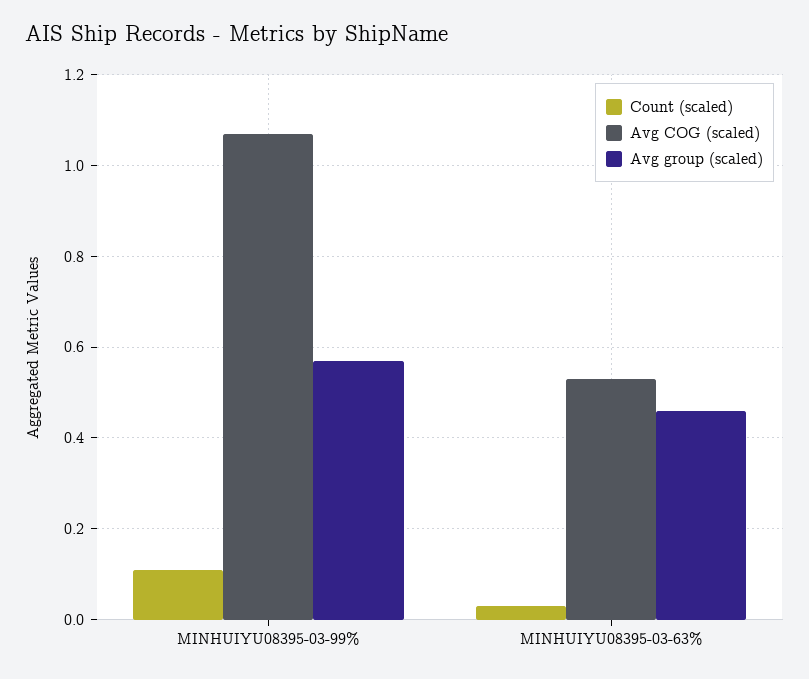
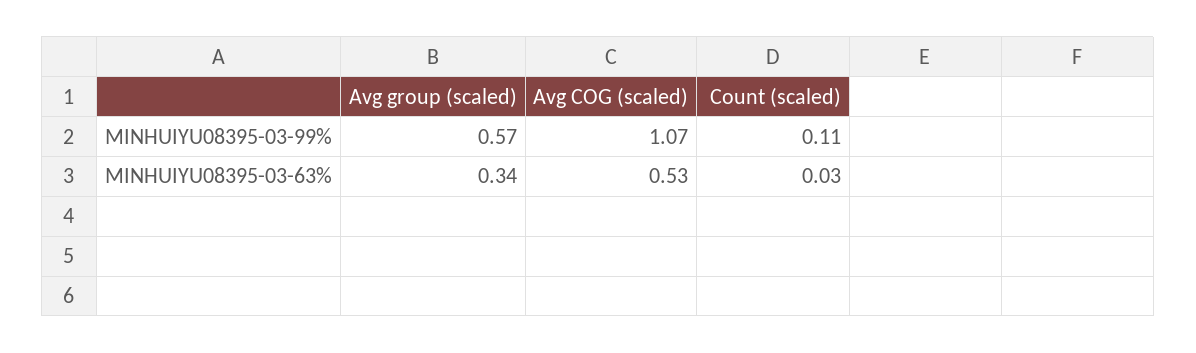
Avg group (scaled), MINHUIYU08395-03-63%: 0.45 -> 0.34

